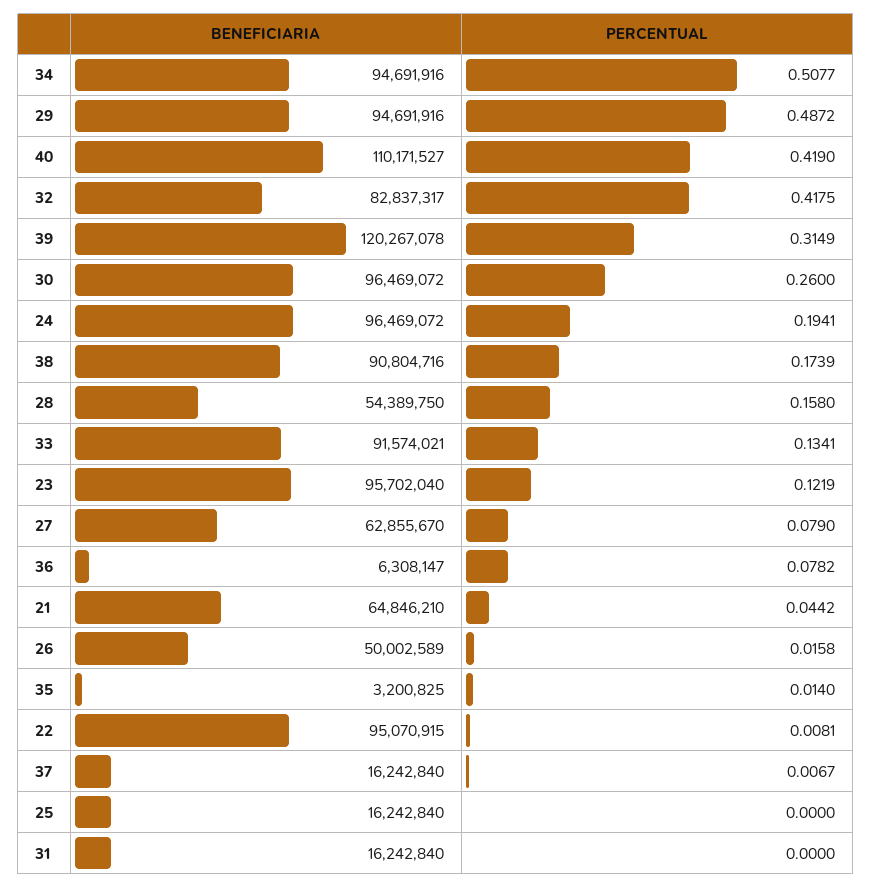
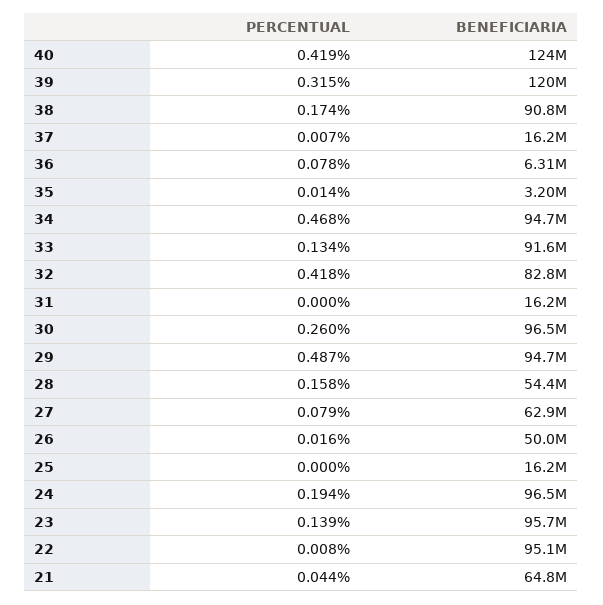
PERCENTUAL, 34: 0.5077 -> 0.468
BENEFICIARIA, 40: 110171527 -> 124000000
PERCENTUAL, 23: 0.1219 -> 0.139

